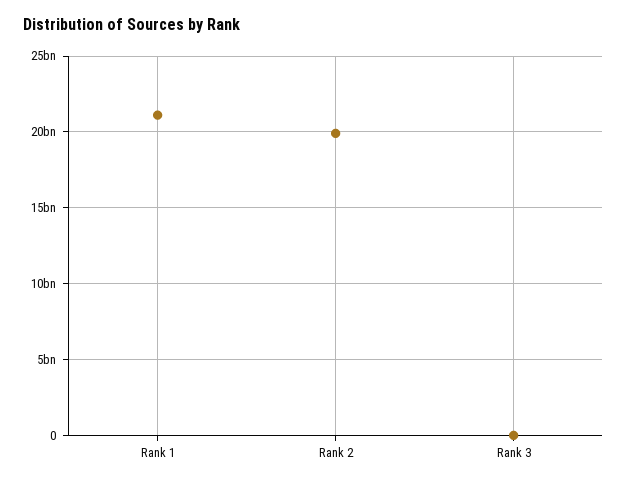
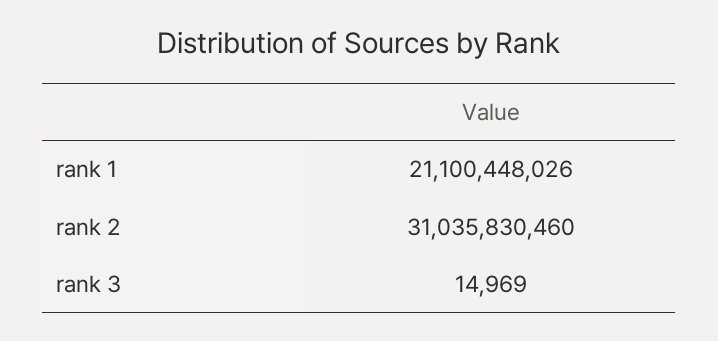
Rank 2: 20000000000 -> 31035830460

